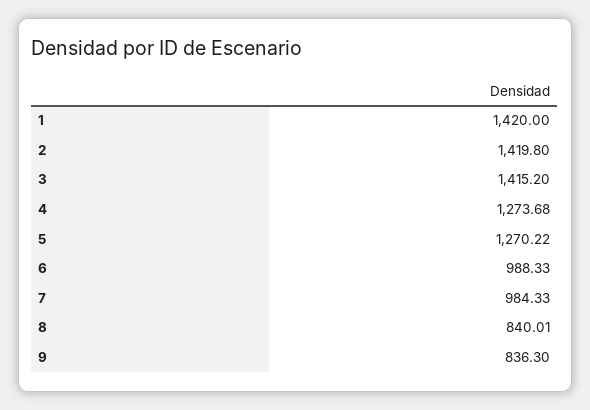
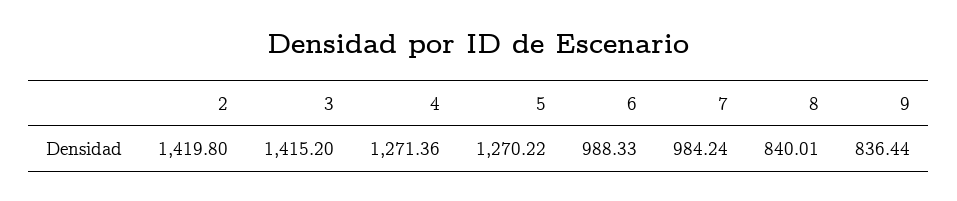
1: 1420 -> none
4: 1273.68 -> 1271.36
7: 984.33 -> 984.24
9: 836.3 -> 836.44

